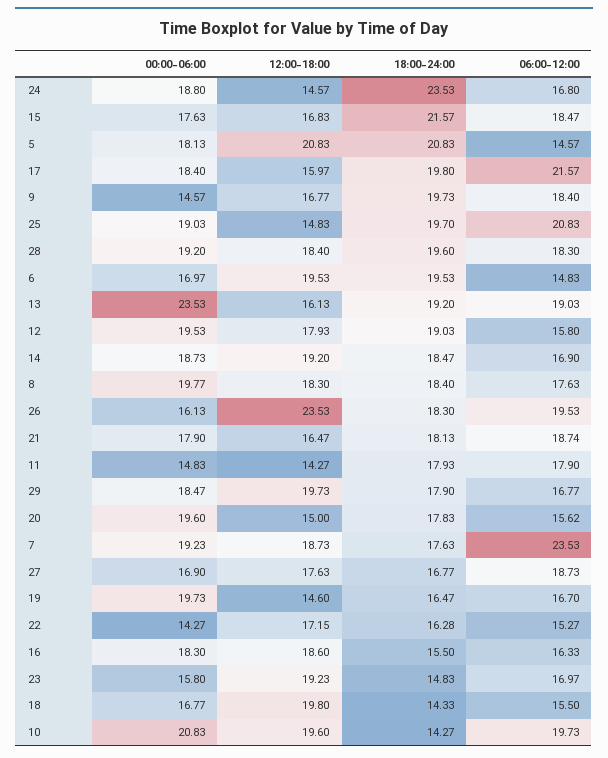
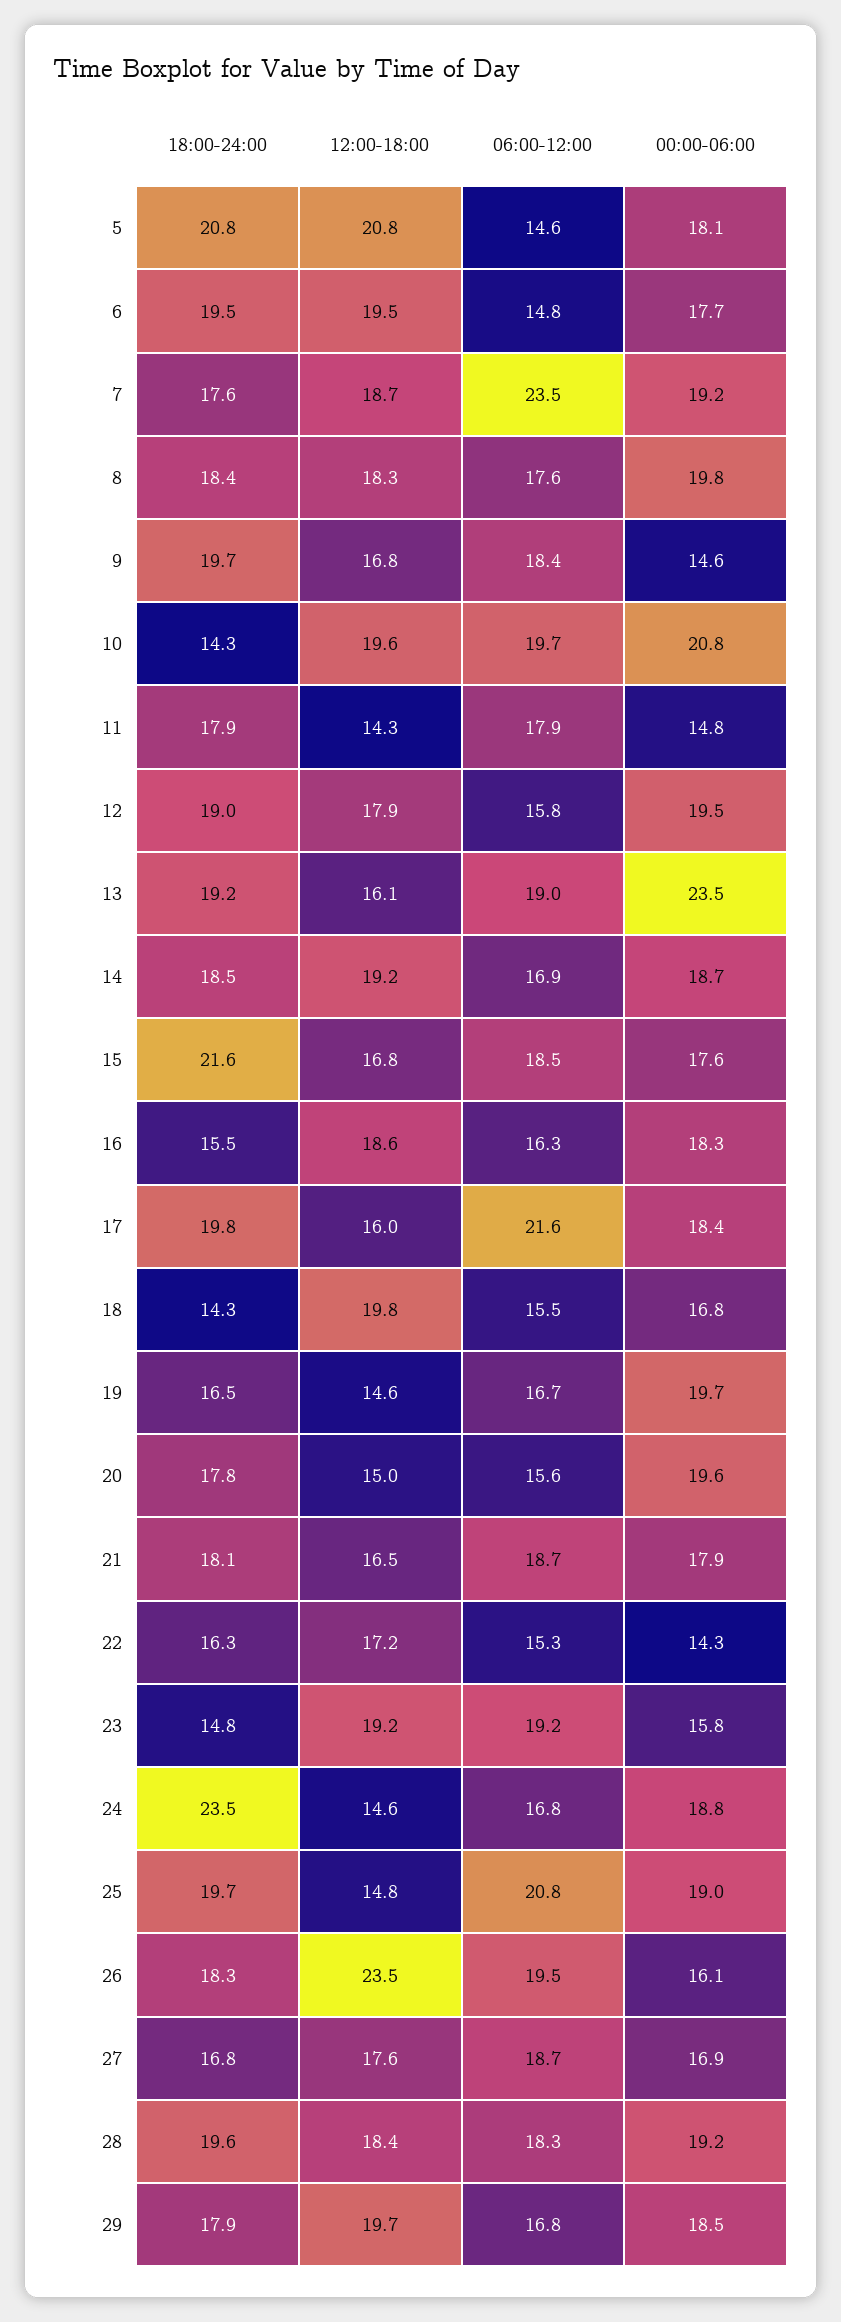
00:00-06:00, 6: 16.97 -> 17.7
06:00-12:00, 23: 16.97 -> 19.2

